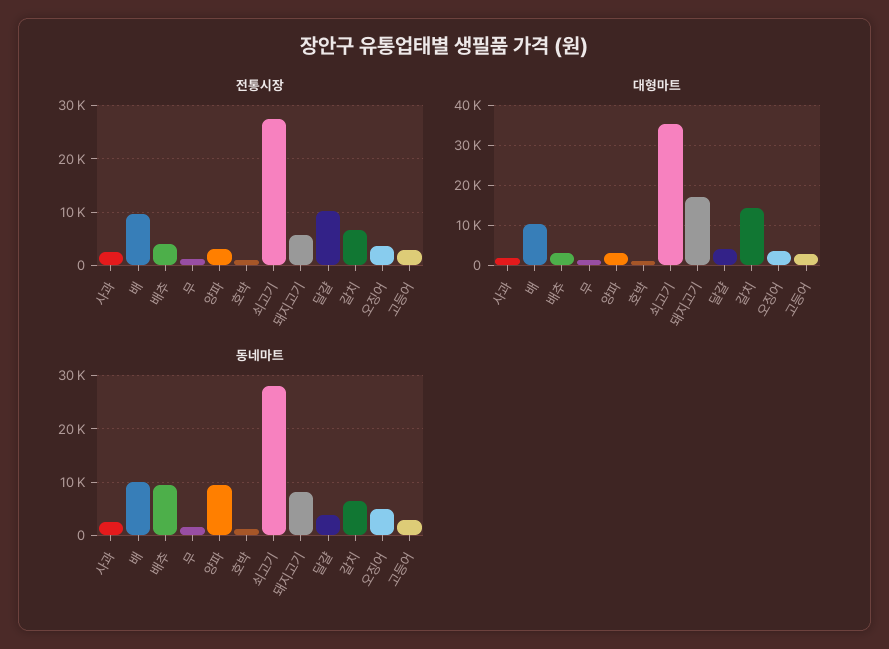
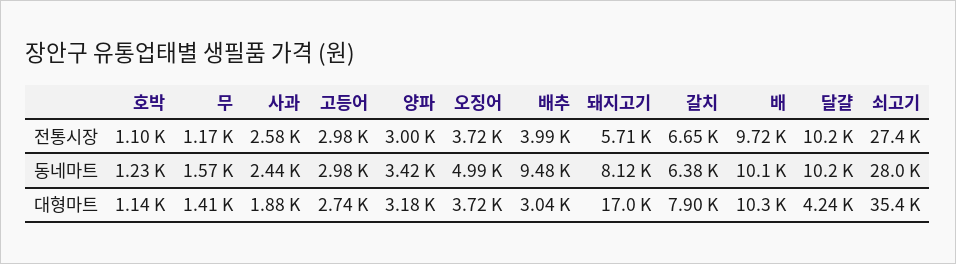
대형마트, 갈치: 14000 -> 7900
동네마트, 양파: 10000 -> 3420
동네마트, 달걀: 4000 -> 10200

